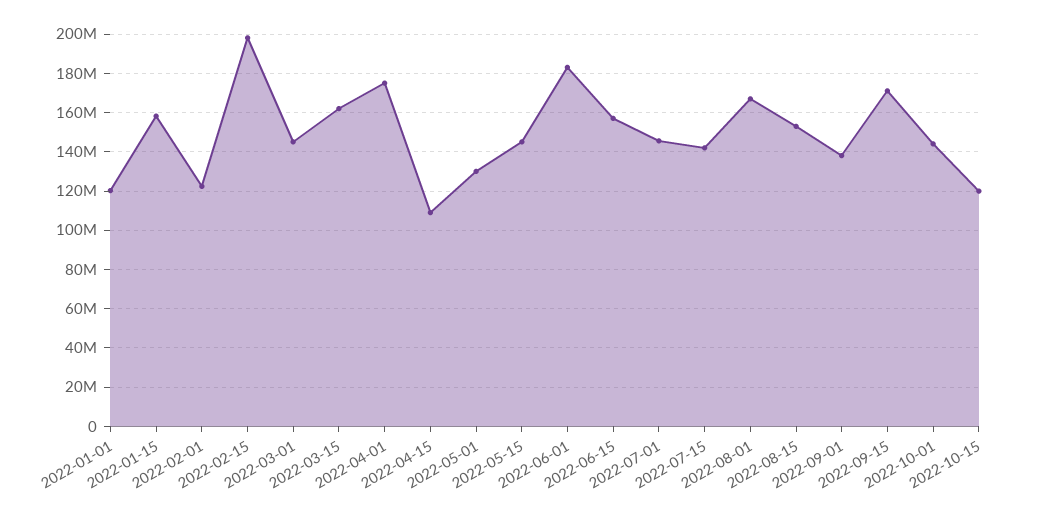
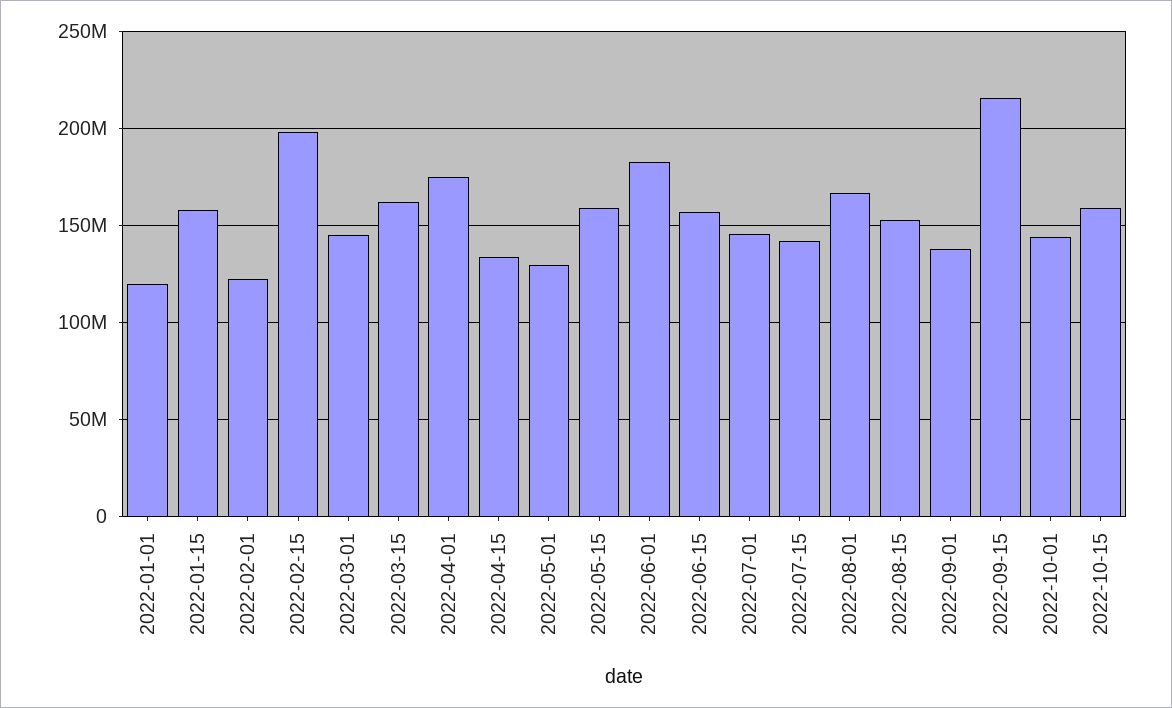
2022-04-15: 110000000 -> 135000000
2022-05-15: 145000000 -> 160000000
2022-09-15: 170000000 -> 215000000
2022-10-15: 120000000 -> 160000000

